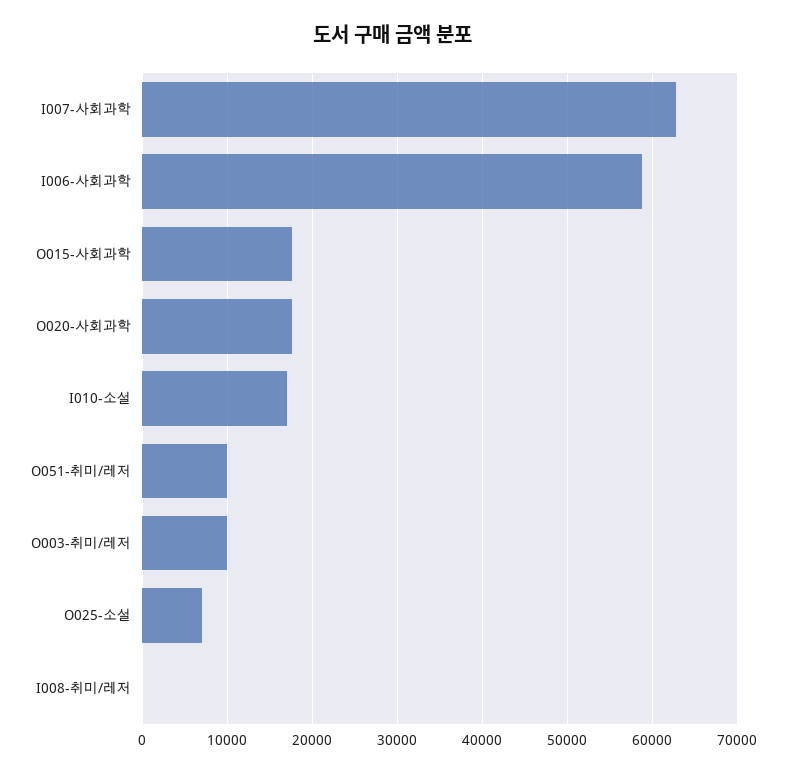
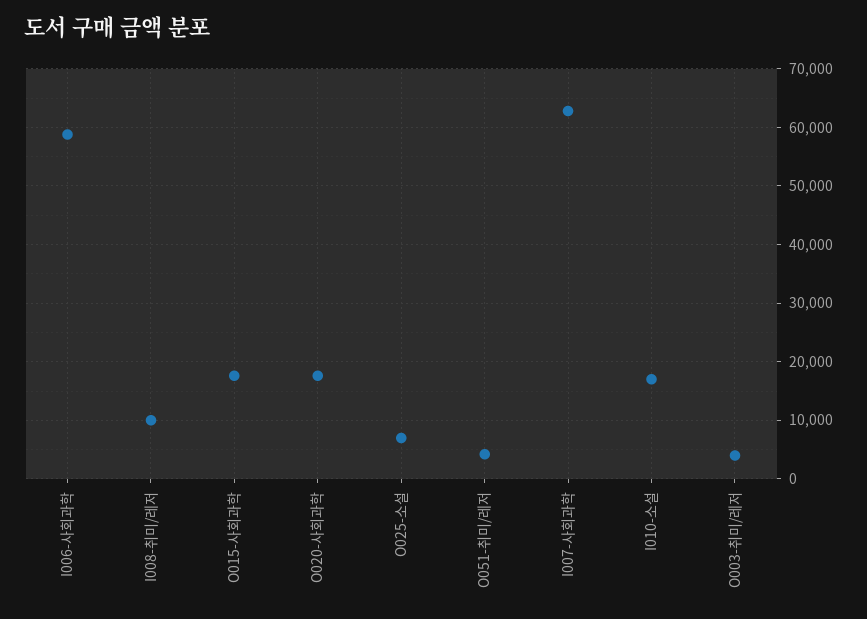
O051-취미/레저: 10000 -> 4000
O003-취미/레저: 10000 -> 4000
I008-취미/레저: 0 -> 10000

